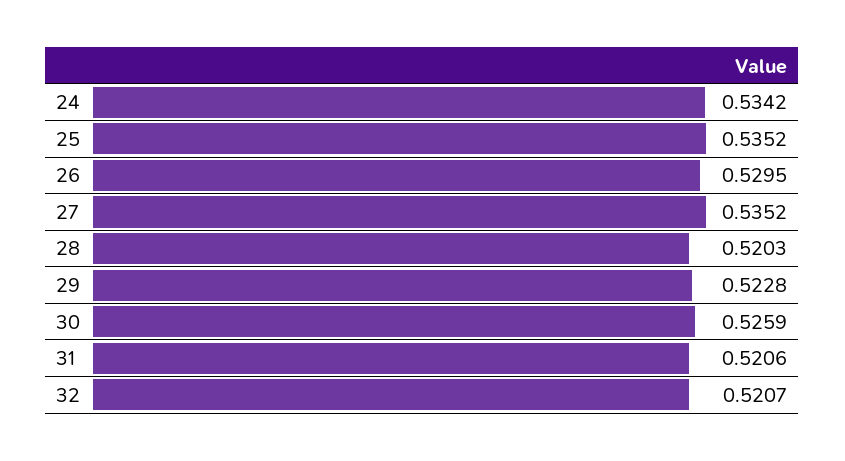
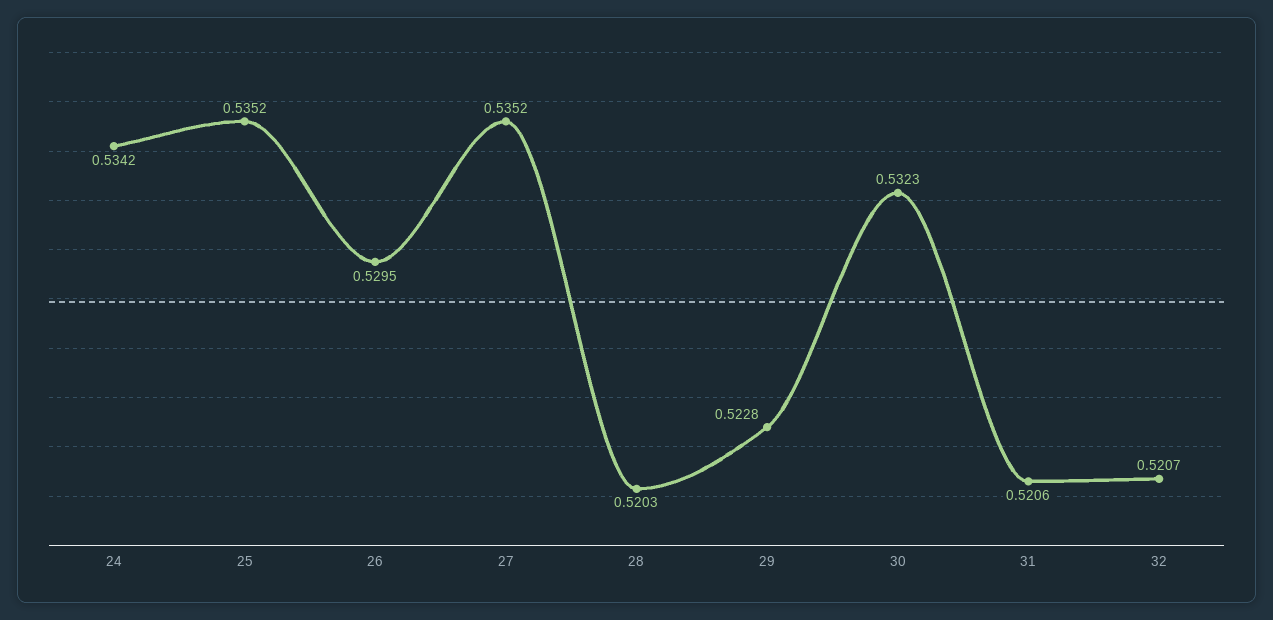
30: 0.5259 -> 0.5323

